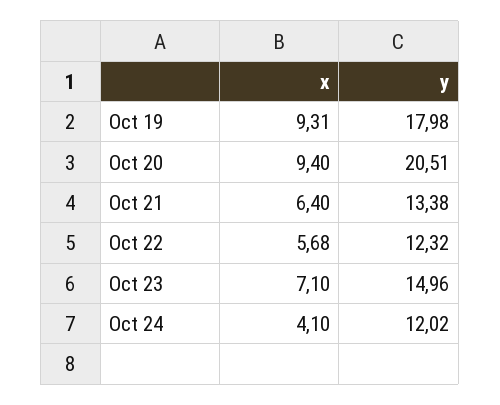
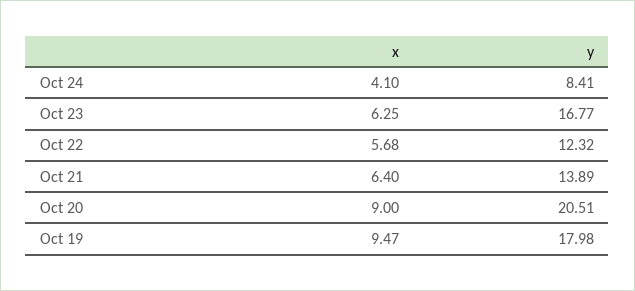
x, Oct 19: 9.31 -> 9.47
x, Oct 20: 9.4 -> 9
y, Oct 21: 13.38 -> 13.89
x, Oct 23: 7.1 -> 6.25
y, Oct 23: 14.96 -> 16.77
y, Oct 24: 12.02 -> 8.41

